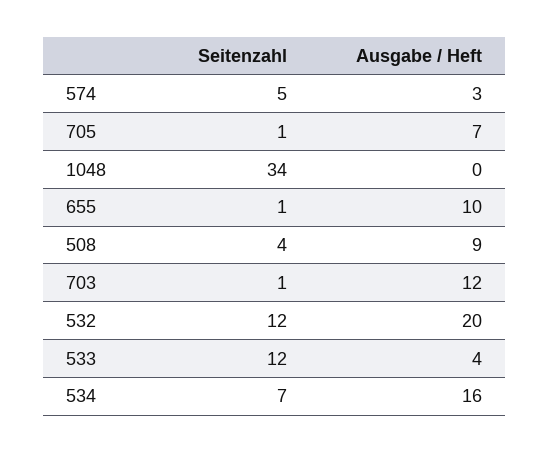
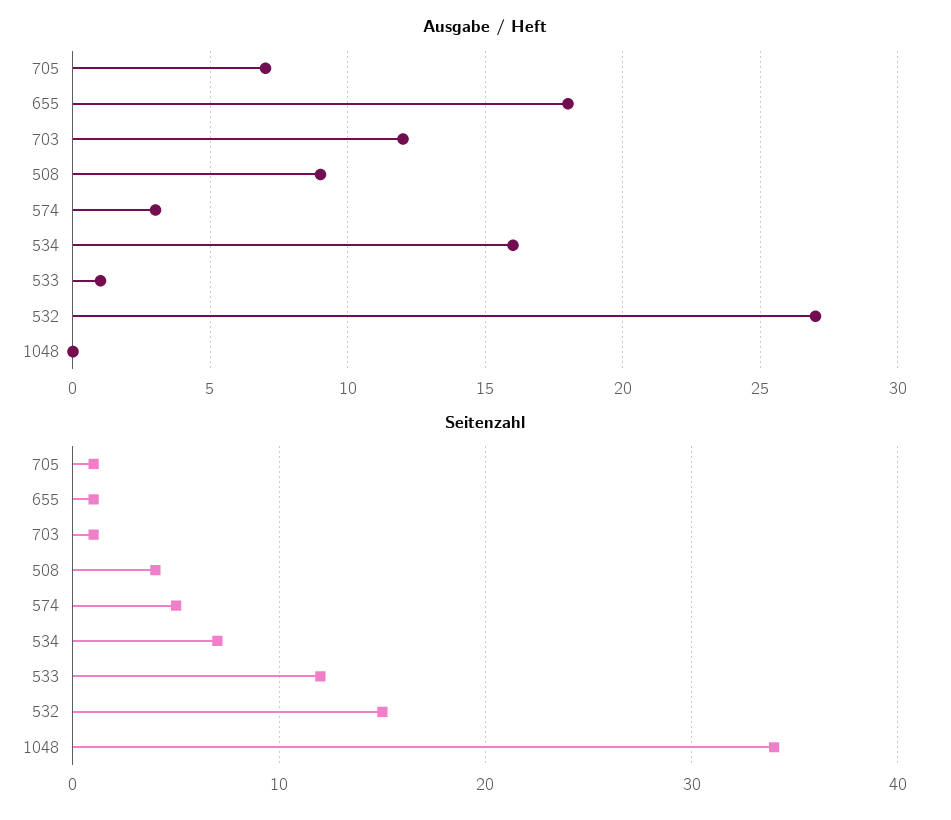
Ausgabe / Heft, 655: 10 -> 18
Seitenzahl, 532: 12 -> 15
Ausgabe / Heft, 532: 20 -> 27
Ausgabe / Heft, 533: 4 -> 1

